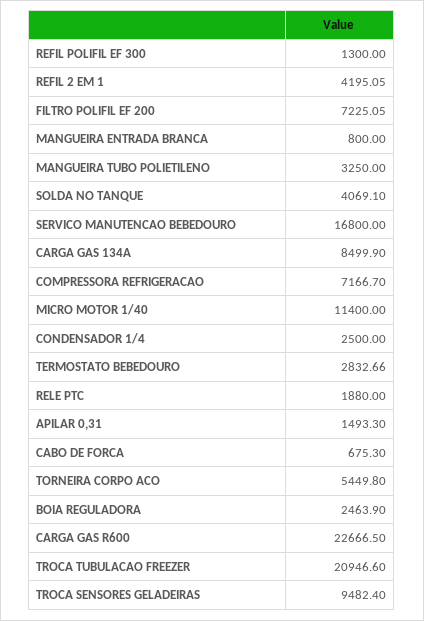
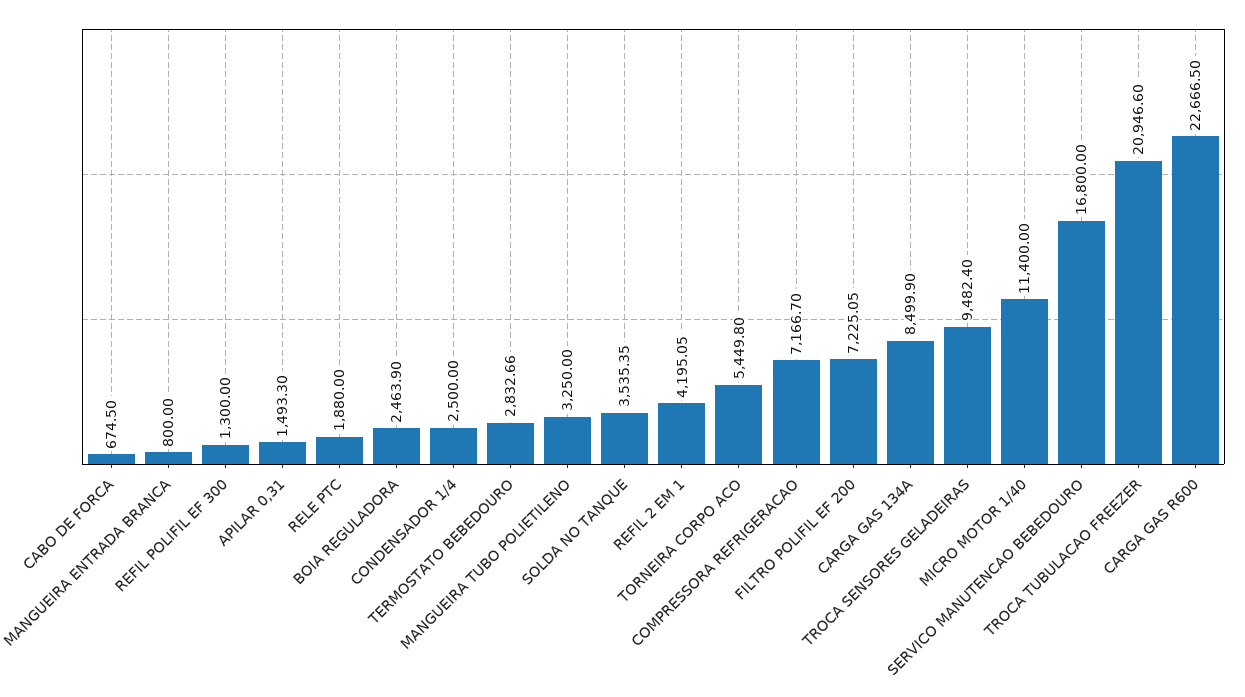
SOLDA NO TANQUE: 4069.1 -> 3535.35
CABO DE FORCA: 675.3 -> 674.5

